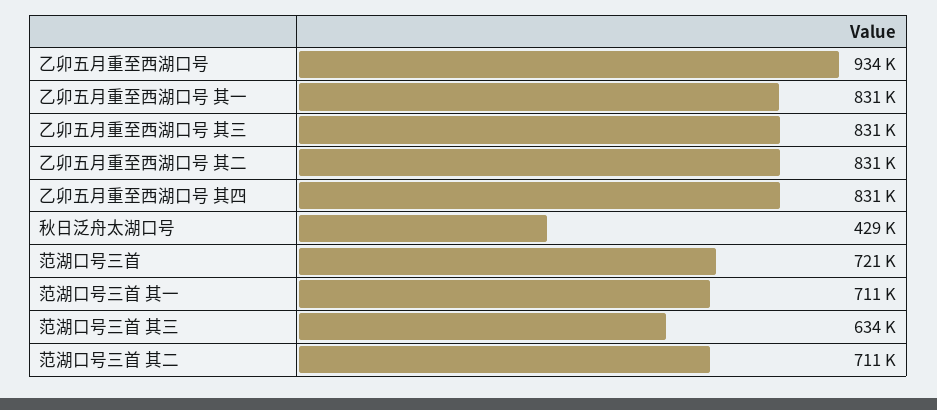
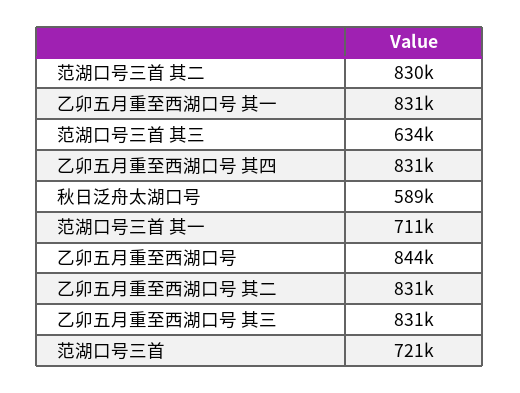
乙卯五月重至西湖口号: 934000 -> 844000
秋日泛舟太湖口号: 429000 -> 589000
范湖口号三首 其二: 711000 -> 830000

